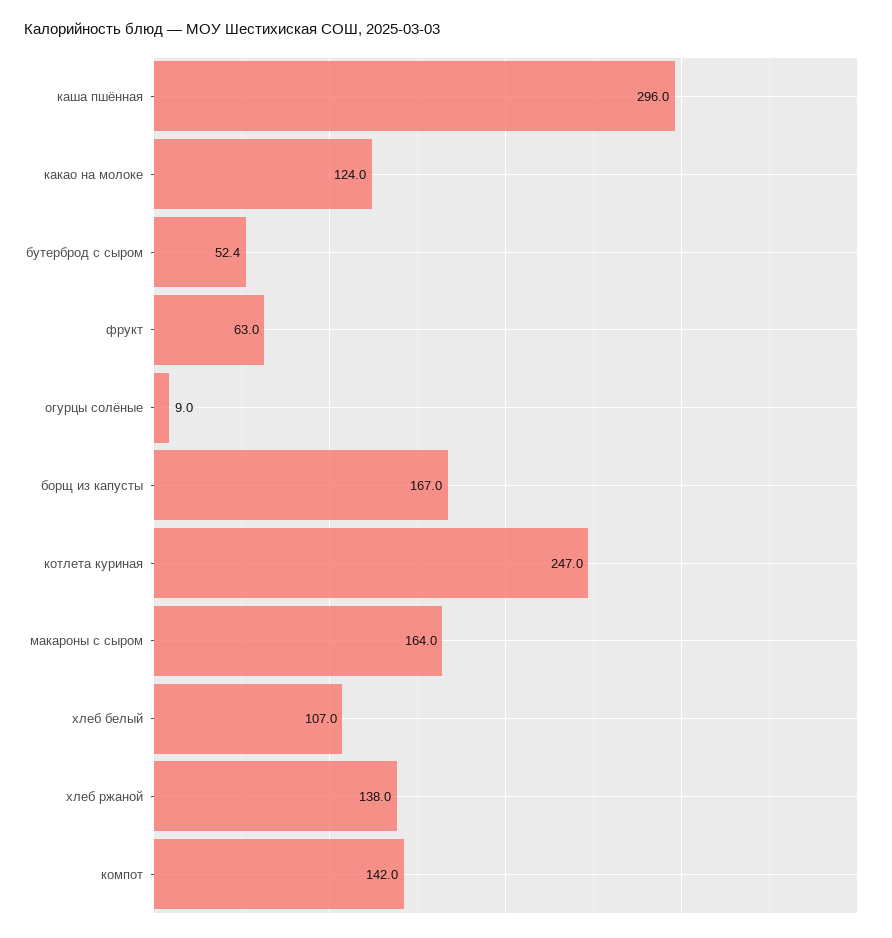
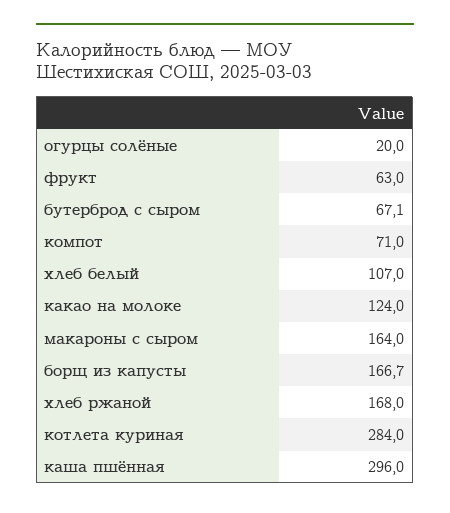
бутерброд с сыром: 52.4 -> 67.1
огурцы солёные: 9 -> 20
борщ из капусты: 167 -> 166.7
котлета куриная: 247 -> 284
хлеб ржаной: 138 -> 168
компот: 142 -> 71

